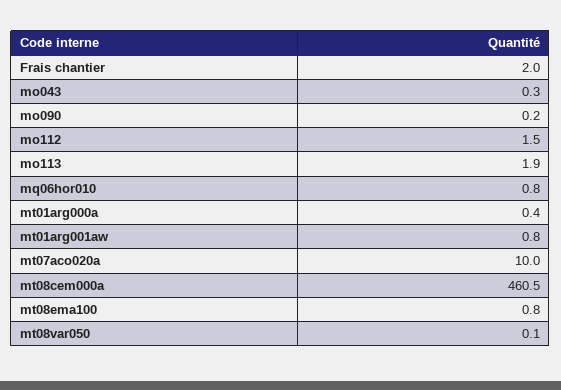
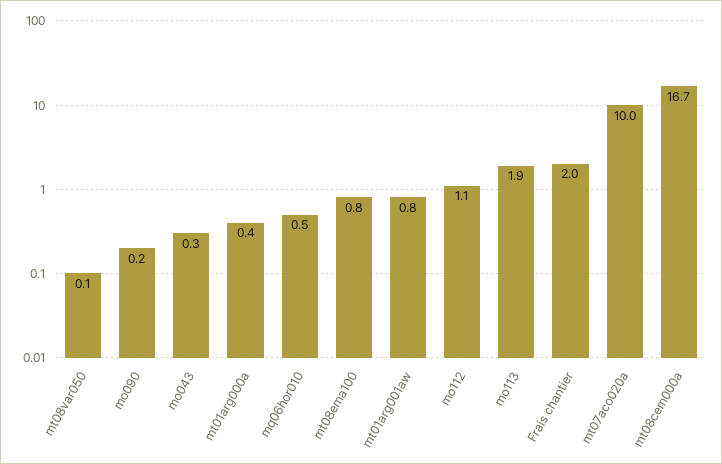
mo112: 1.5 -> 1.1
mq06hor010: 0.8 -> 0.5
mt08cem000a: 460.5 -> 16.7

